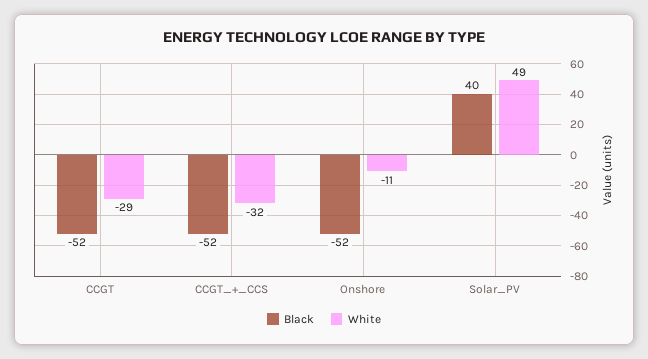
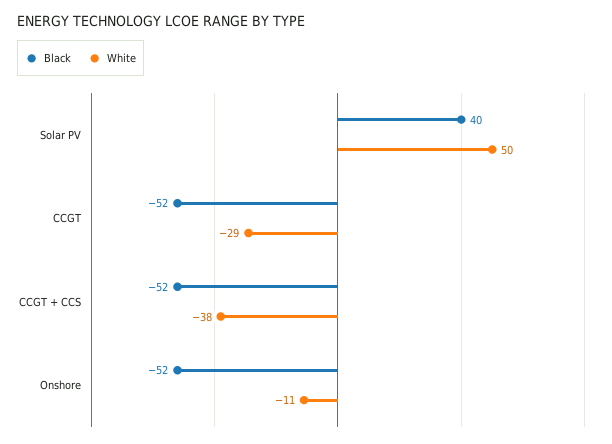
White, CCGT_+_CCS: -32 -> -38
White, Solar_PV: 49 -> 50

